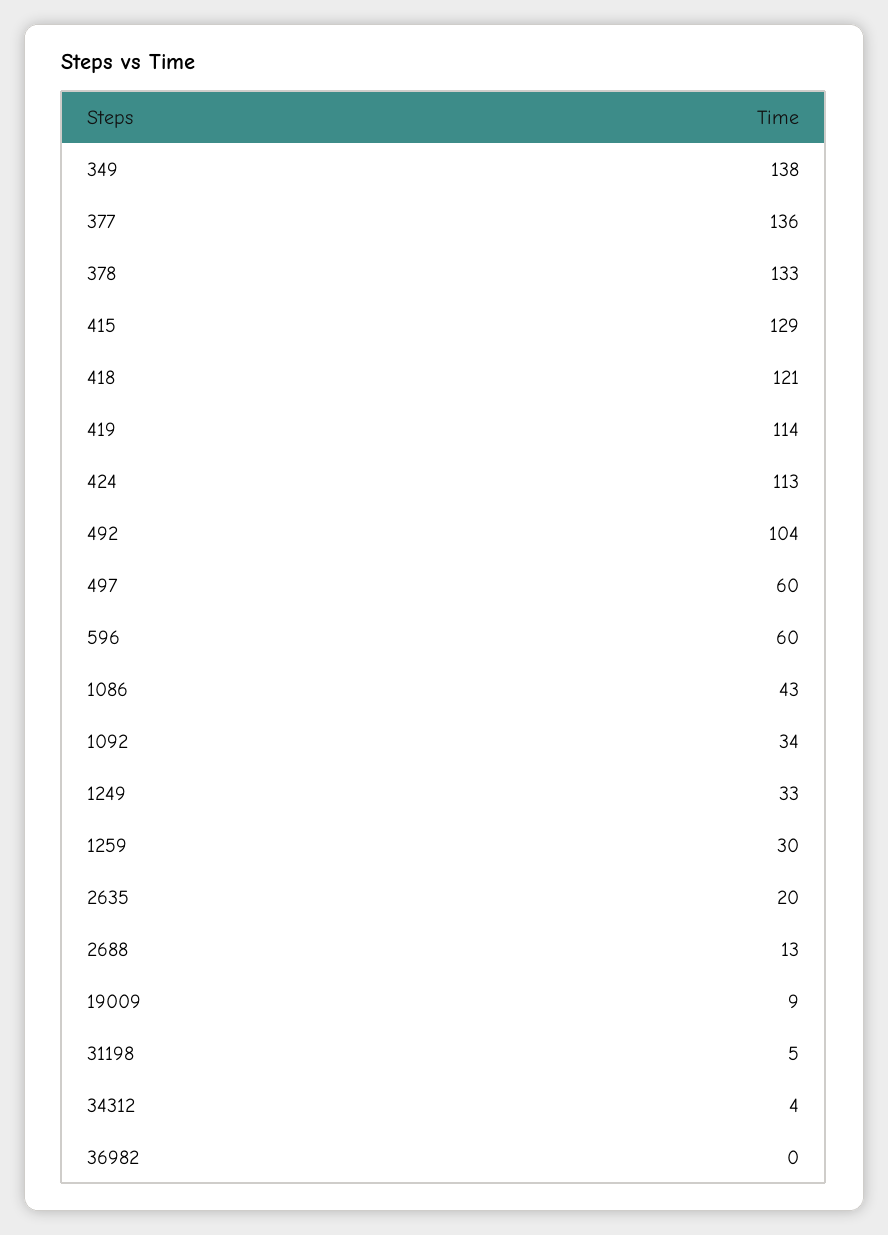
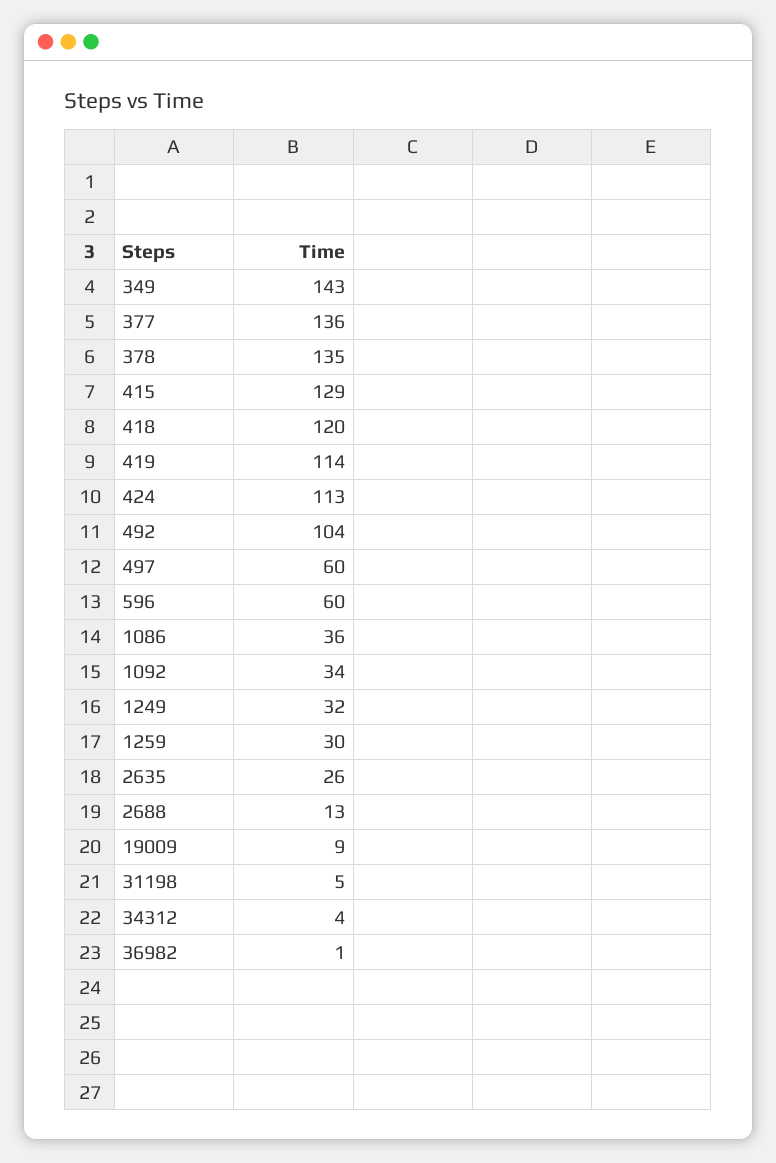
349: 138 -> 143
378: 133 -> 135
418: 121 -> 120
1086: 43 -> 36
1249: 33 -> 32
2635: 20 -> 26
36982: 0 -> 1

